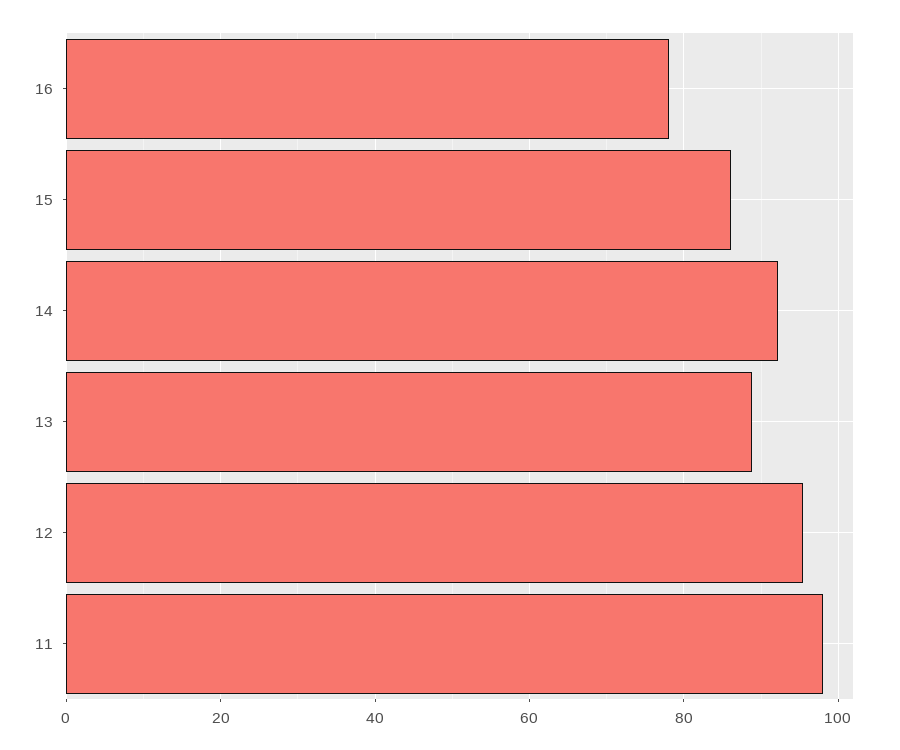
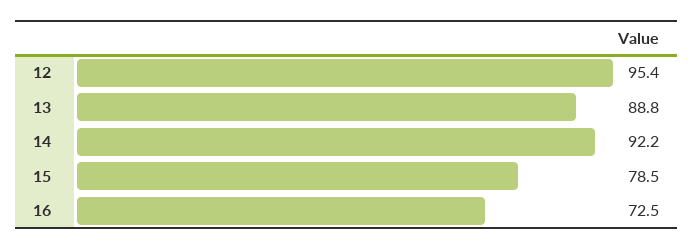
16: 78 -> 72.5
15: 86 -> 78.5
11: 98 -> none

